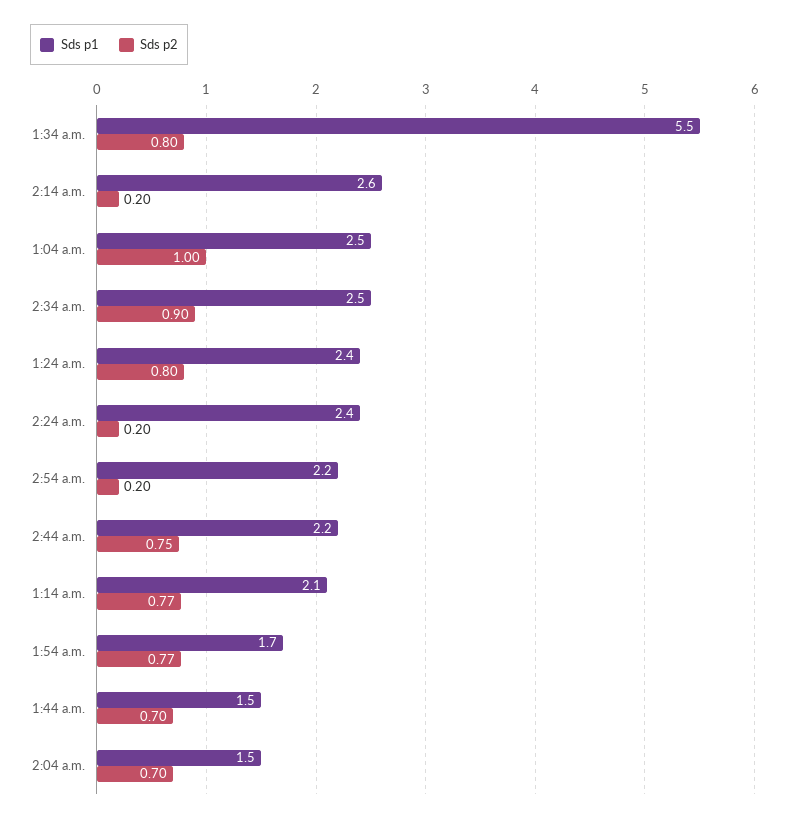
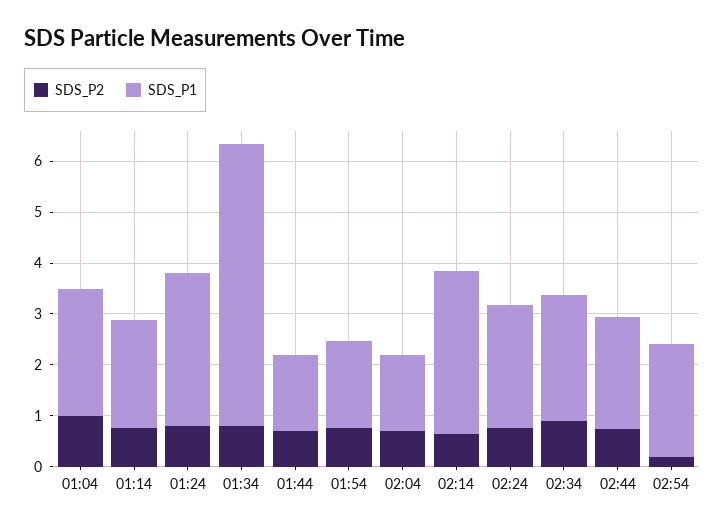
Sds p1, 2:14 a.m.: 2.6 -> 3.2
Sds p2, 2:14 a.m.: 0.2 -> 0.6
Sds p1, 1:24 a.m.: 2.4 -> 3
Sds p2, 2:24 a.m.: 0.2 -> 0.8

